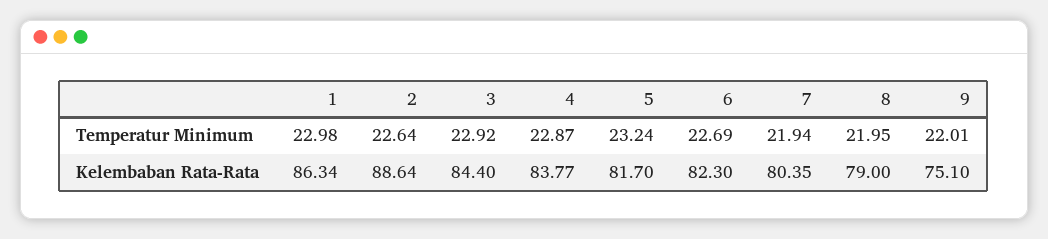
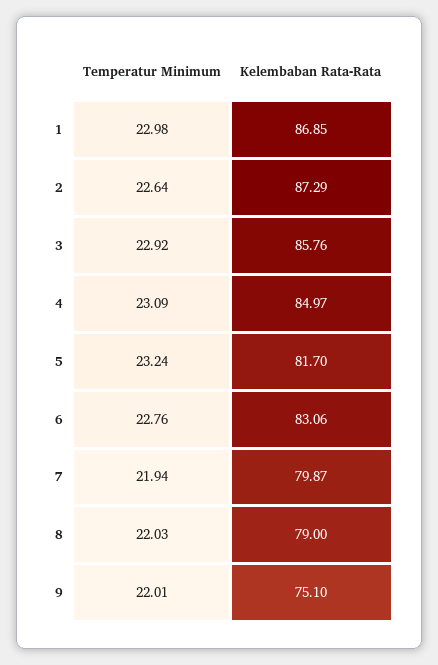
4, Temperatur Minimum: 22.87 -> 23.09
6, Temperatur Minimum: 22.69 -> 22.76
8, Temperatur Minimum: 21.95 -> 22.03
1, Kelembaban Rata-Rata: 86.34 -> 86.85
2, Kelembaban Rata-Rata: 88.64 -> 87.29
3, Kelembaban Rata-Rata: 84.4 -> 85.76
4, Kelembaban Rata-Rata: 83.77 -> 84.97
6, Kelembaban Rata-Rata: 82.3 -> 83.06
7, Kelembaban Rata-Rata: 80.35 -> 79.87

